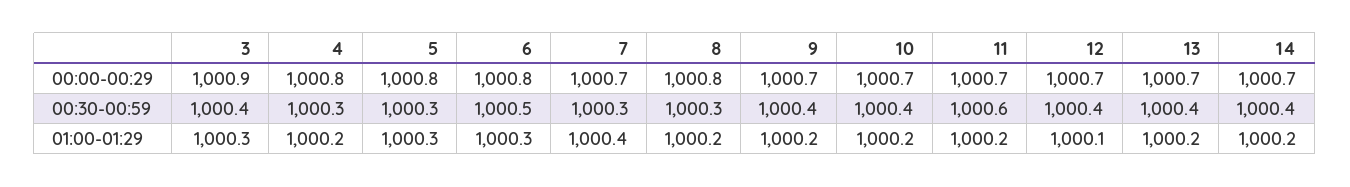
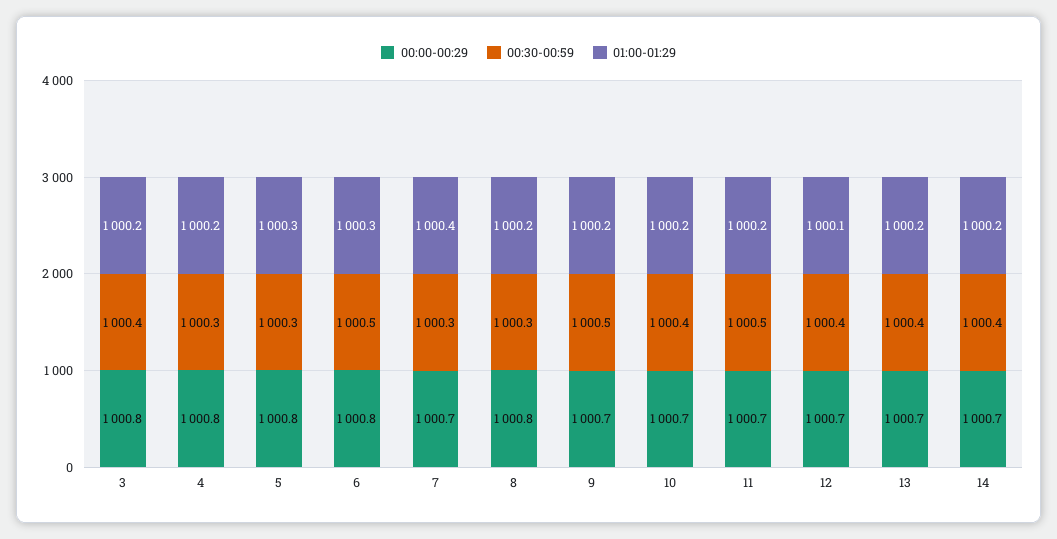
00:00-00:29, 3: 1000.9 -> 1000.8
00:30-00:59, 9: 1000.4 -> 1000.5
00:30-00:59, 11: 1000.6 -> 1000.5
01:00-01:29, 3: 1000.3 -> 1000.2

